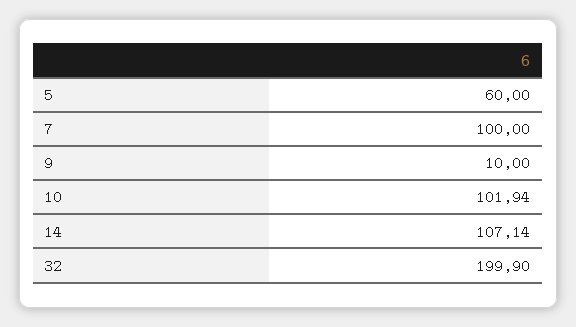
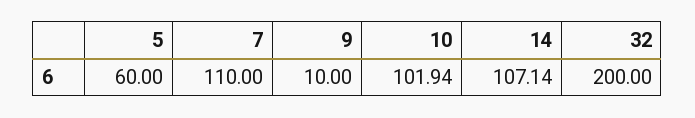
7: 100 -> 110
32: 199.9 -> 200

